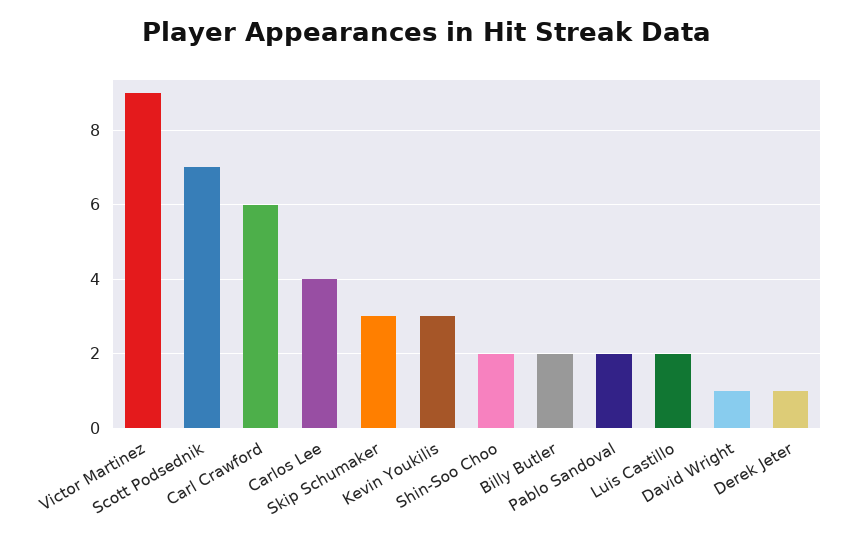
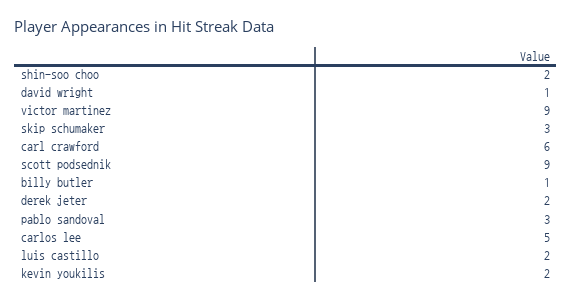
Scott Podsednik: 7 -> 9
Carlos Lee: 4 -> 5
Kevin Youkilis: 3 -> 2
Billy Butler: 2 -> 1
Pablo Sandoval: 2 -> 3
Derek Jeter: 1 -> 2

